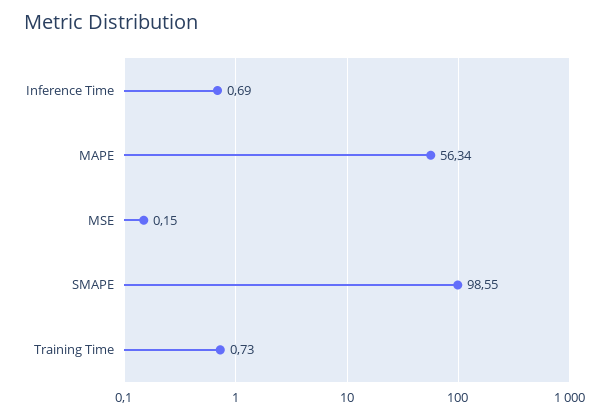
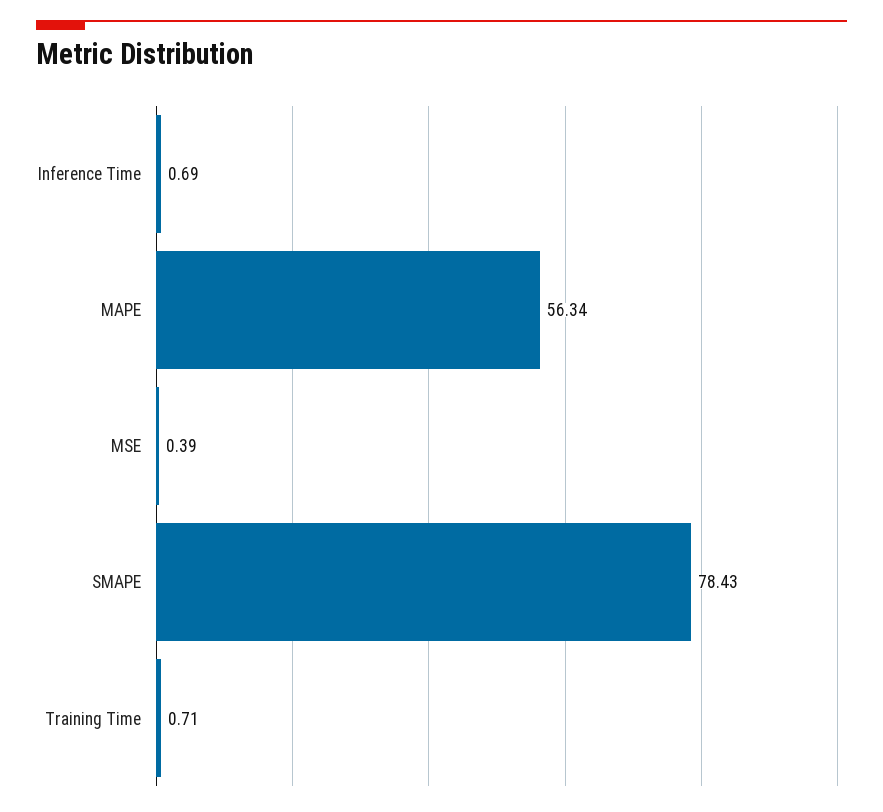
MSE: 0.15 -> 0.39
SMAPE: 98.55 -> 78.43
Training Time: 0.73 -> 0.71

